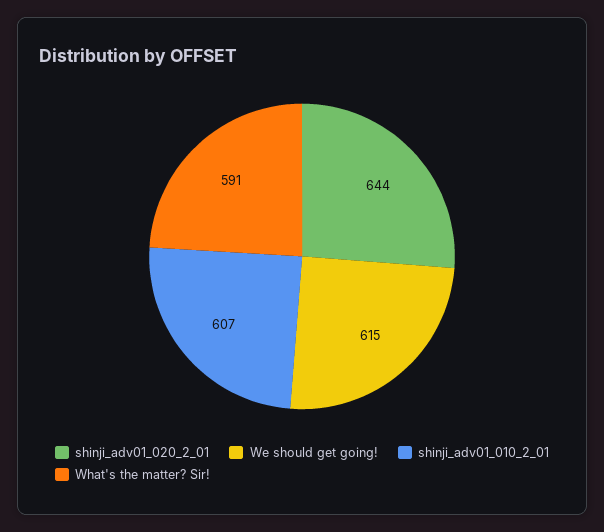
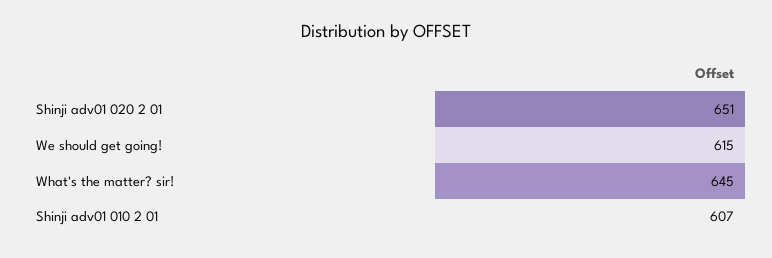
shinji_adv01_020_2_01: 644 -> 651
What's the matter? Sir!: 591 -> 645

